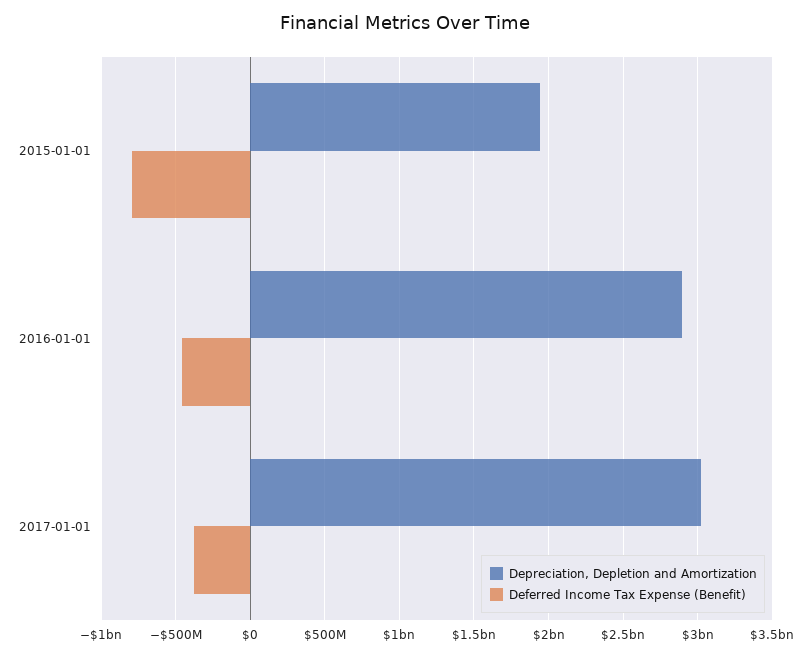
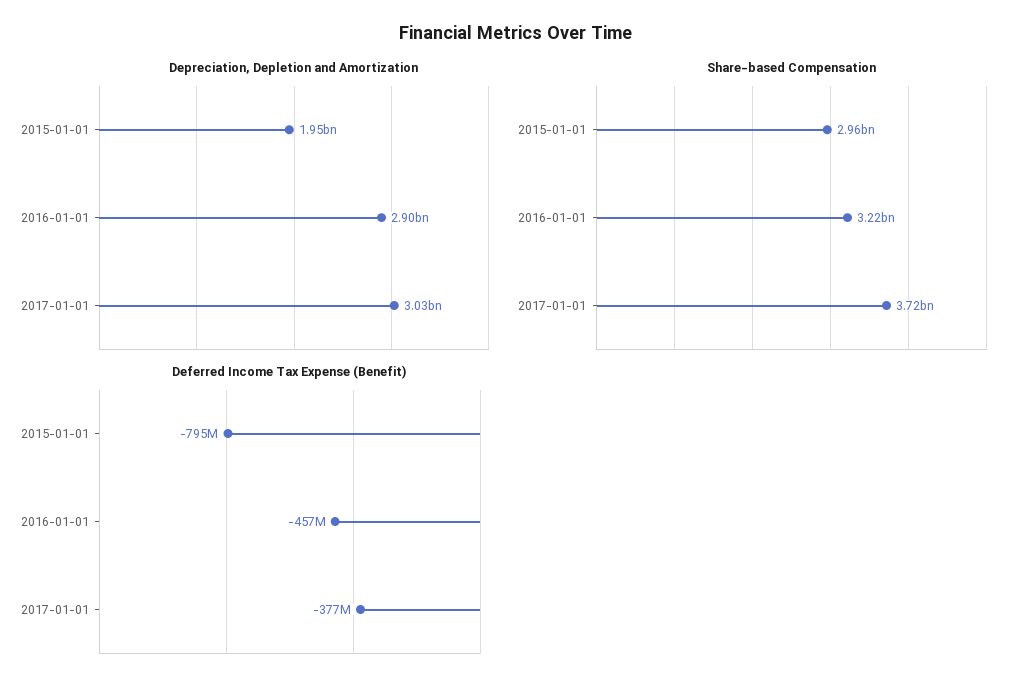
Share-based Compensation, 2015-01-01: none -> 2960000000
Share-based Compensation, 2016-01-01: none -> 3220000000
Share-based Compensation, 2017-01-01: none -> 3720000000

